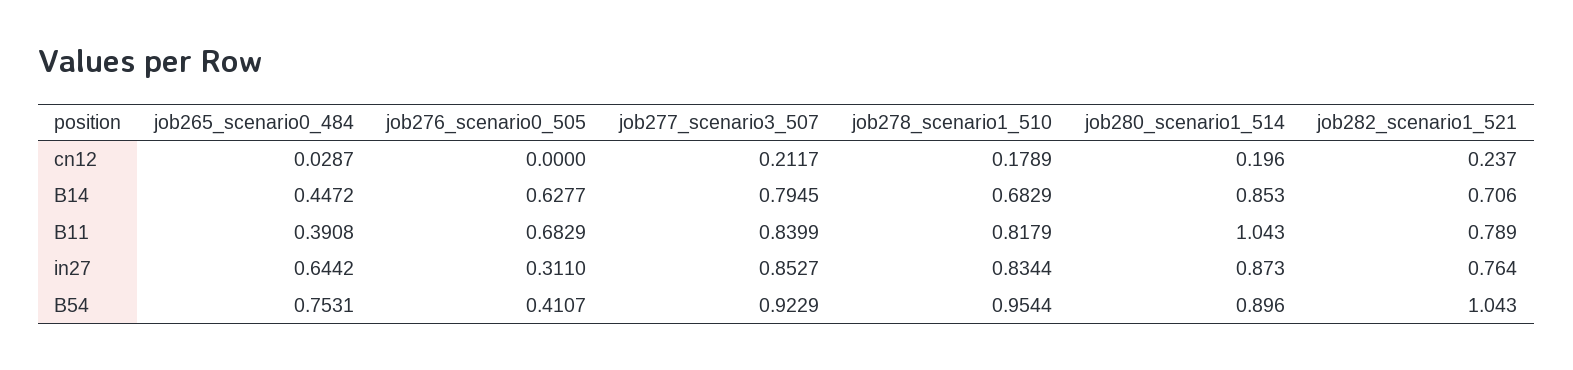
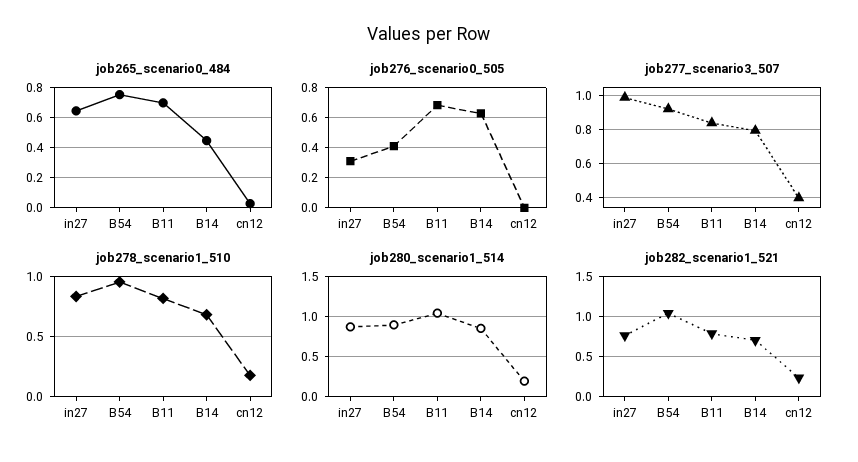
job277_scenario3_507, cn12: 0.2117 -> 0.4
job265_scenario0_484, B11: 0.3908 -> 0.7
job277_scenario3_507, in27: 0.8527 -> 1

